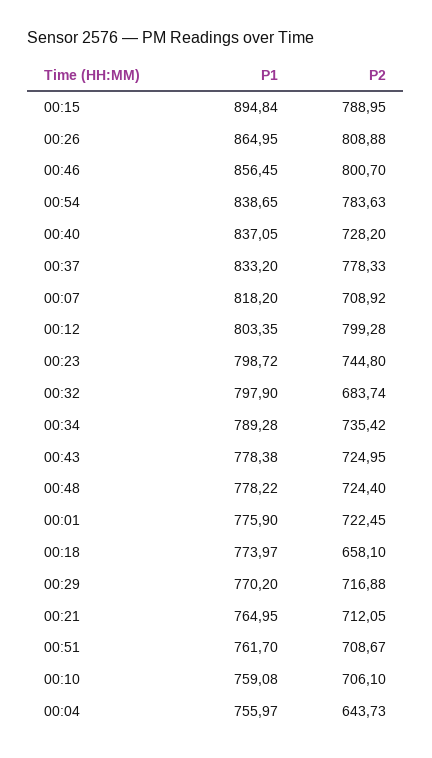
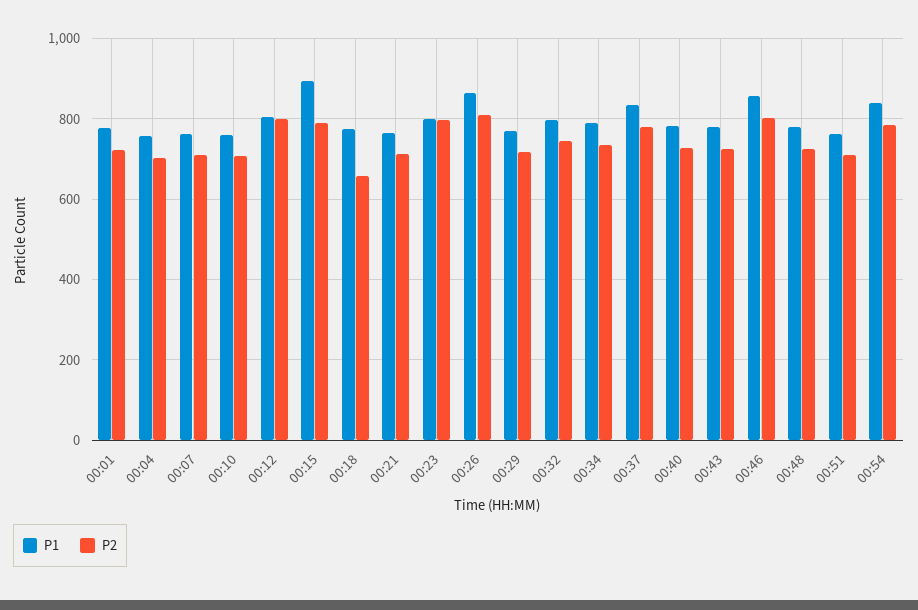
P1, 00:40: 837.05 -> 780
P1, 00:07: 818.2 -> 760
P2, 00:23: 744.8 -> 800
P2, 00:32: 683.74 -> 740
P2, 00:04: 643.73 -> 700

